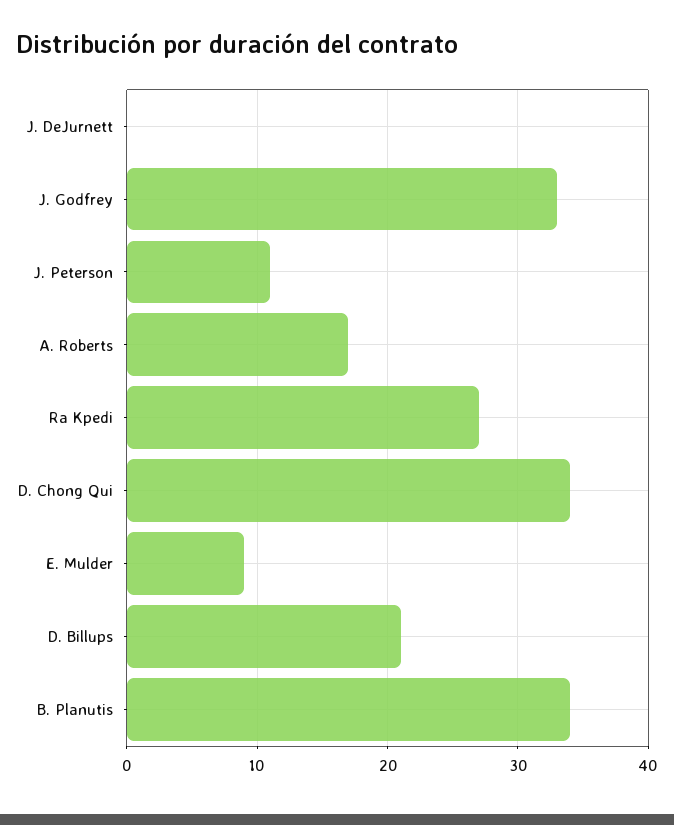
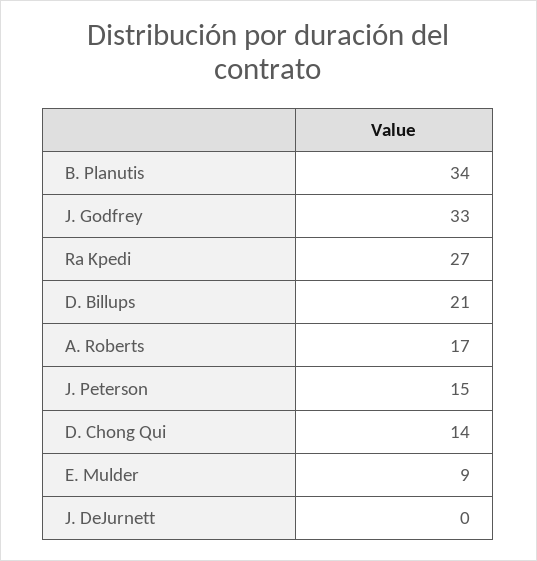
J. Peterson: 11 -> 15
D. Chong Qui: 34 -> 14

